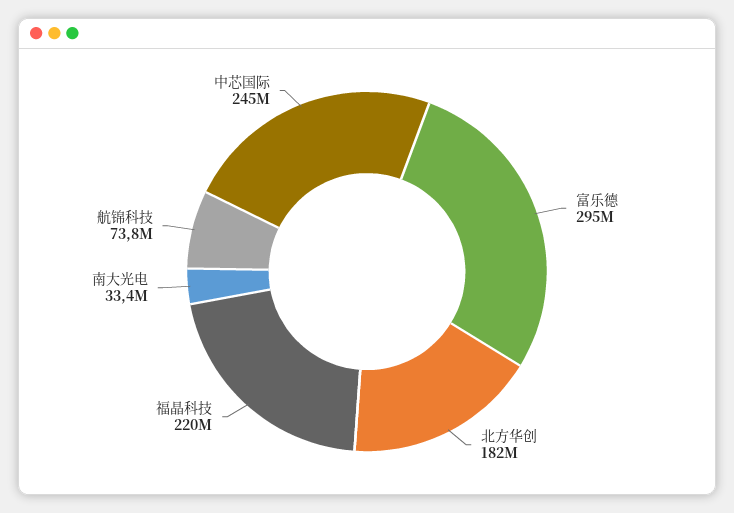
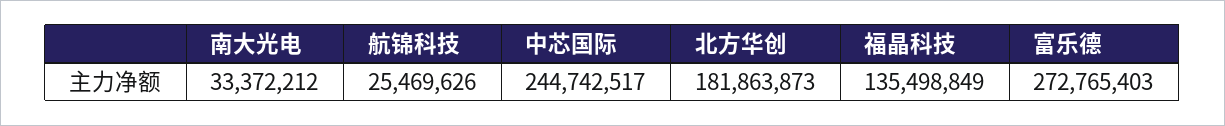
富乐德: 295000000 -> 272765403
福晶科技: 220000000 -> 135498849
航锦科技: 73800000 -> 25469626

